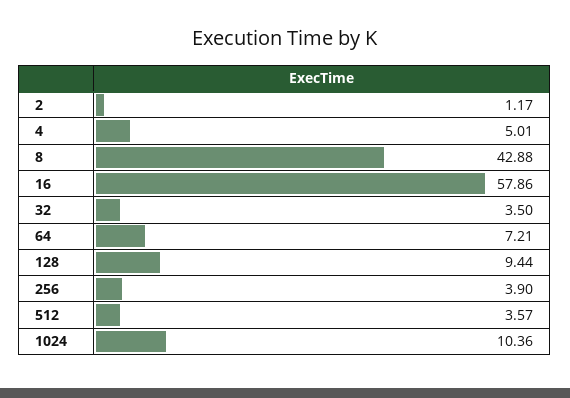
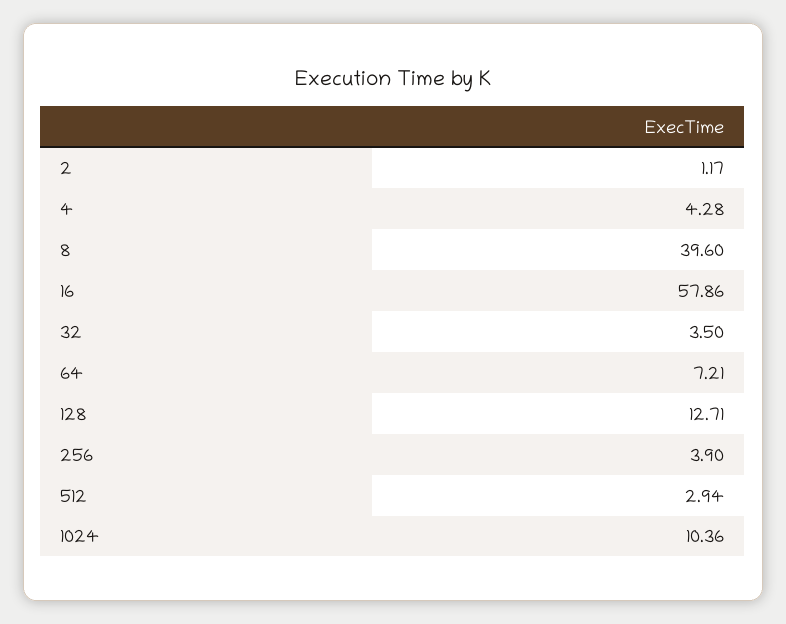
4: 5.01 -> 4.28
8: 42.88 -> 39.6
128: 9.44 -> 12.71
512: 3.57 -> 2.94

